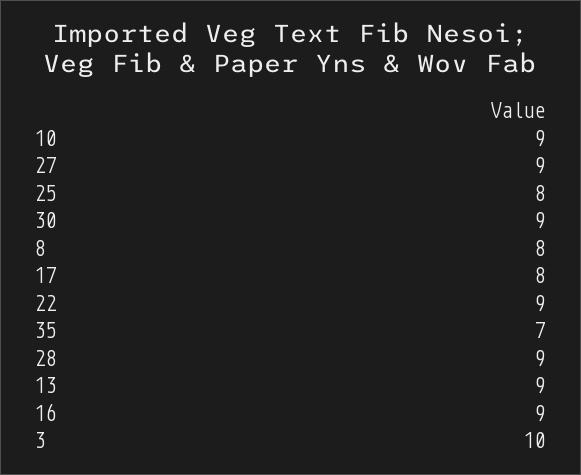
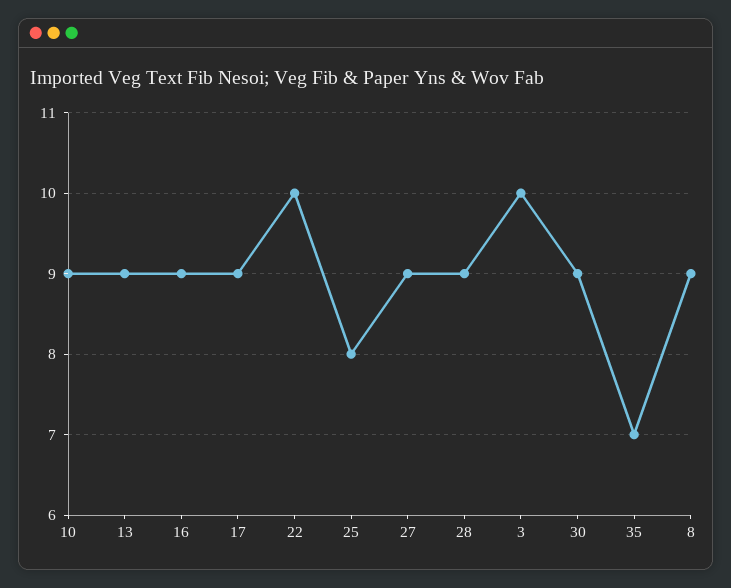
8: 8 -> 9
17: 8 -> 9
22: 9 -> 10

